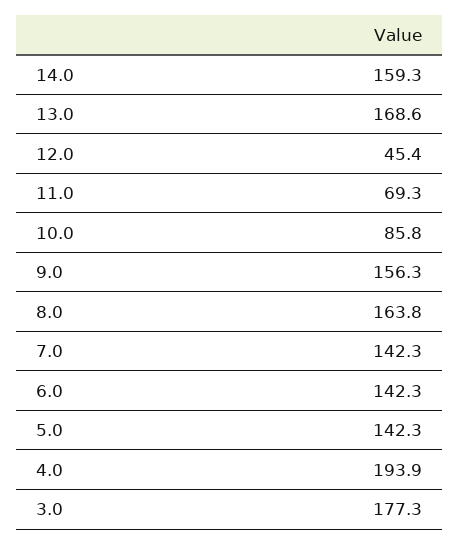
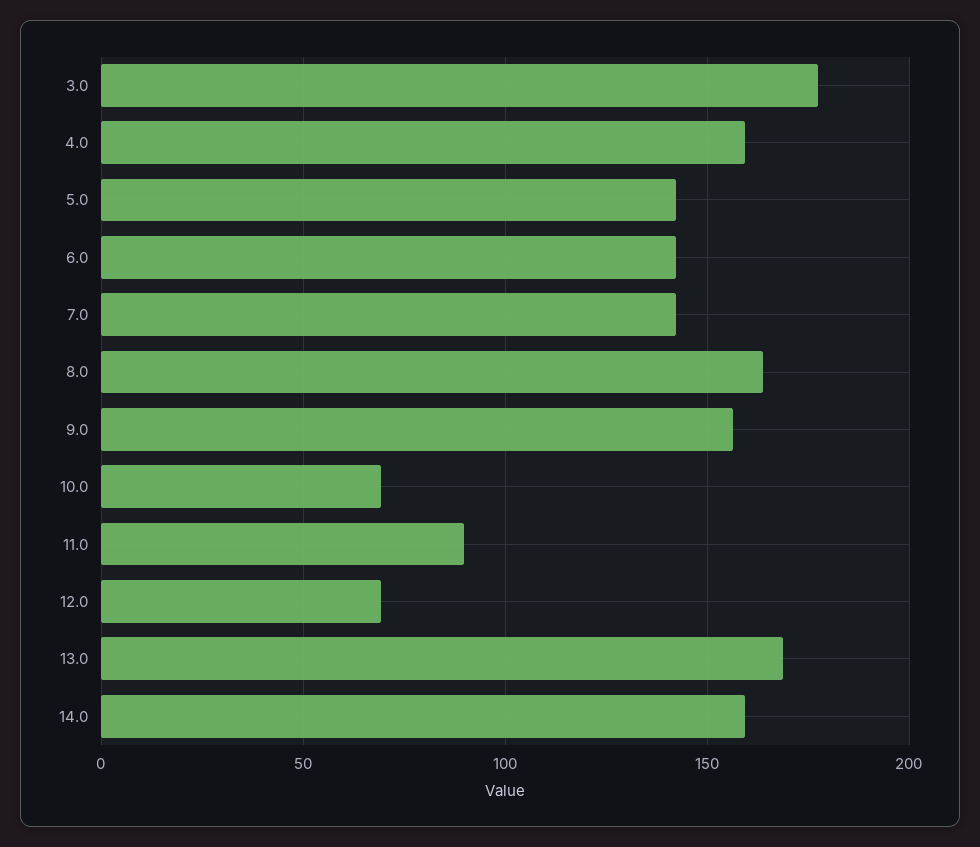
12.0: 45.4 -> 70
11.0: 69.3 -> 90
10.0: 85.8 -> 70
4.0: 193.9 -> 160

